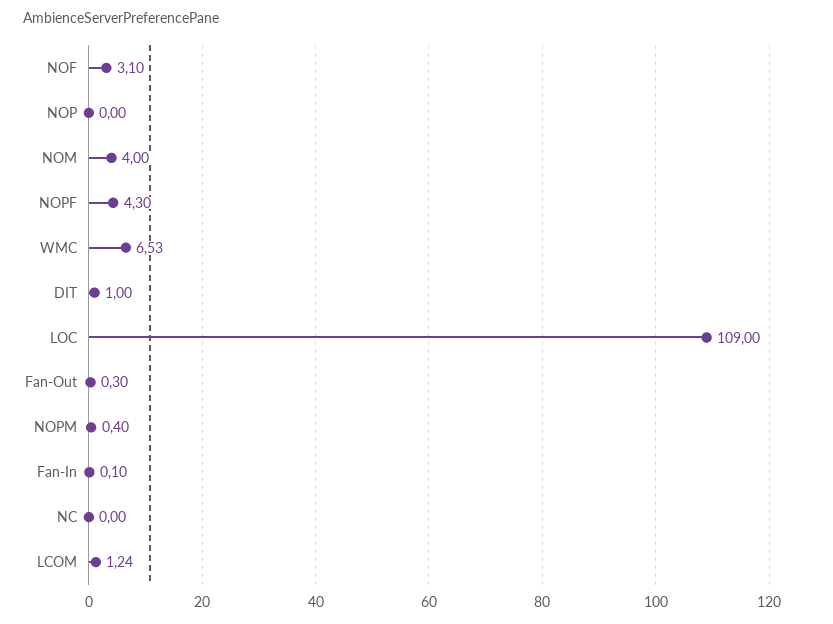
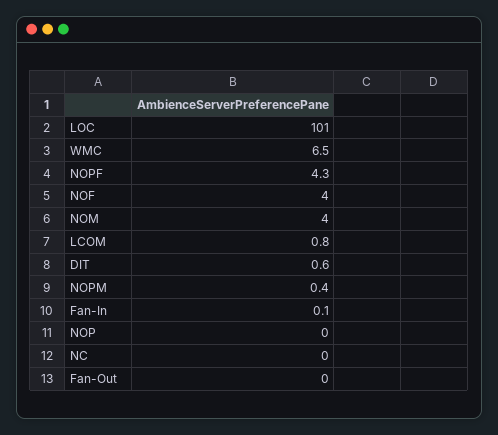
NOF: 3.1 -> 4
DIT: 1 -> 0.6
LOC: 109 -> 101
Fan-Out: 0.3 -> 0
LCOM: 1.24 -> 0.8

